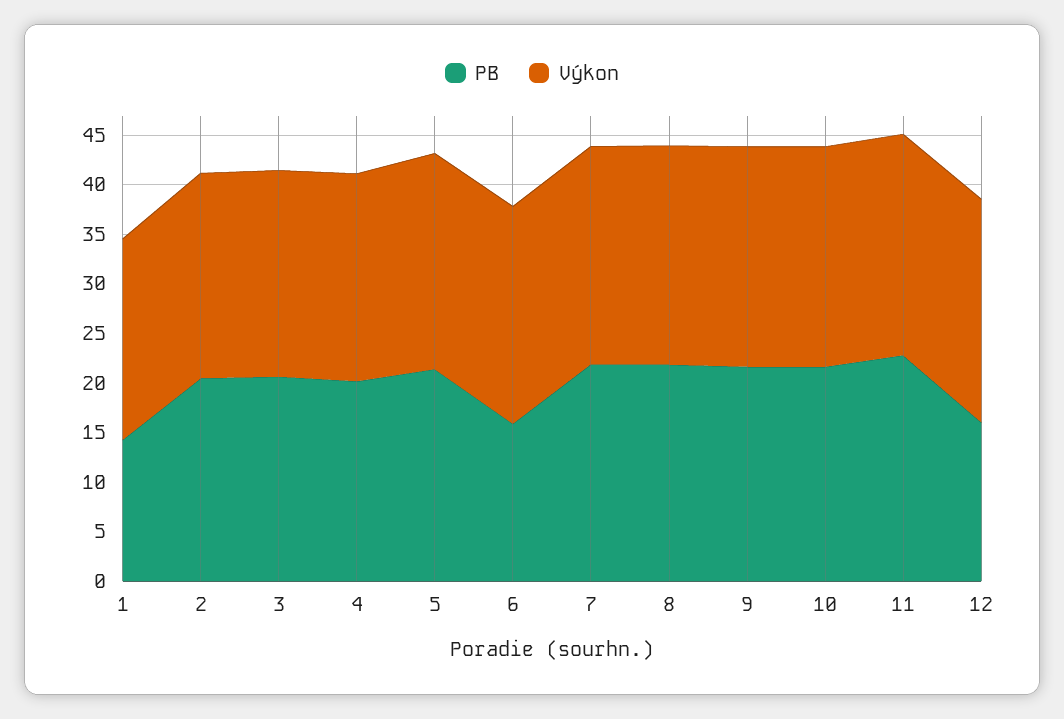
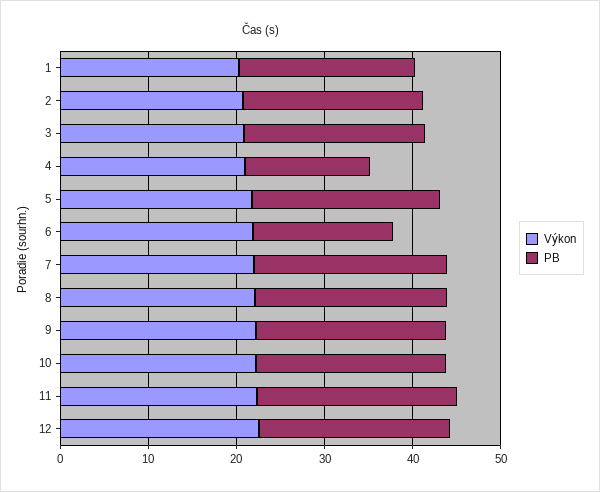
PB, 1: 14 -> 20
PB, 4: 20 -> 14
PB, 12: 16 -> 22

